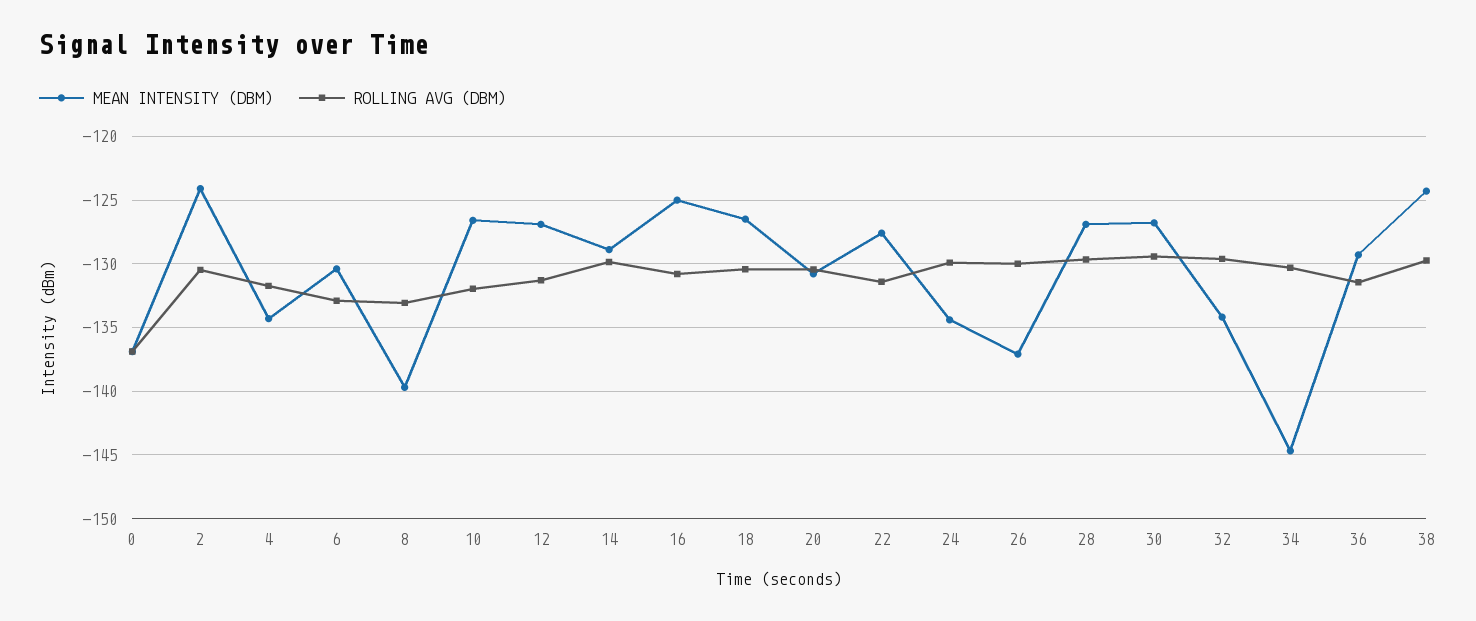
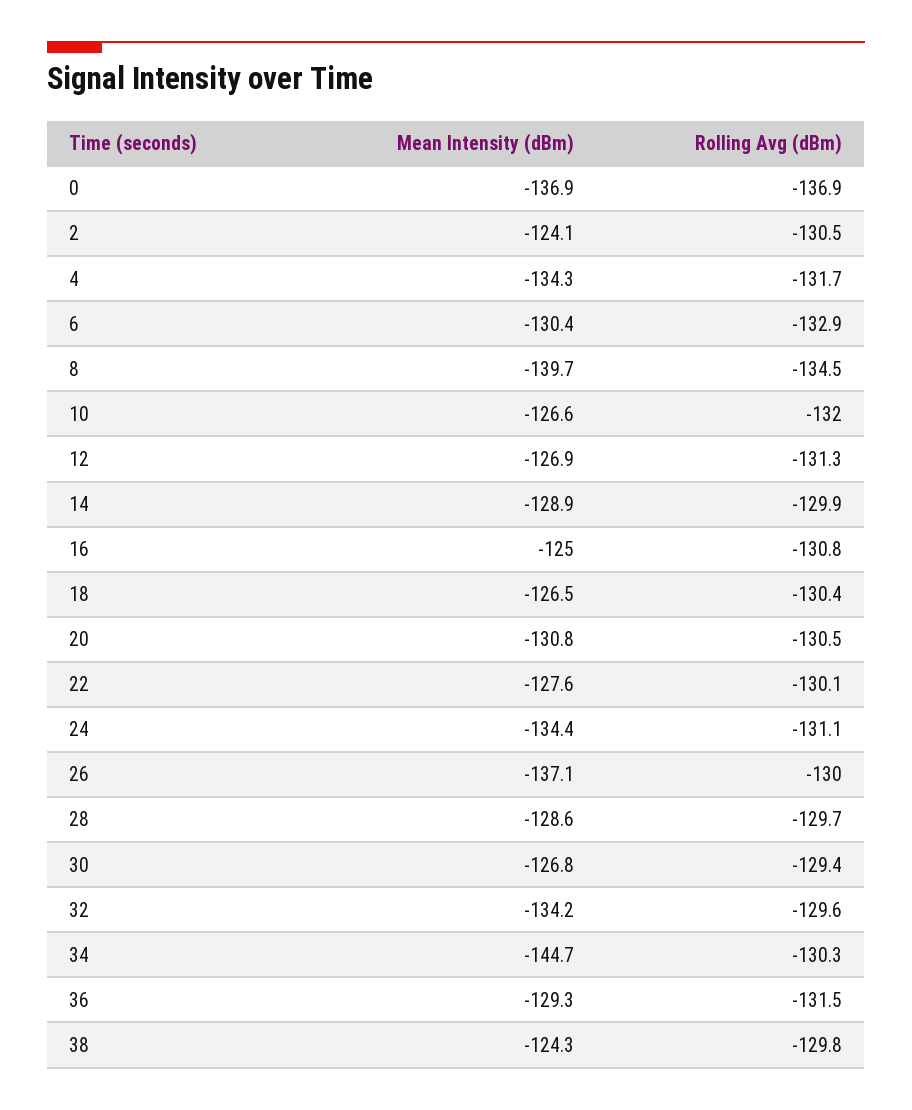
ROLLING AVG (DBM), 8: -133 -> -134.5
ROLLING AVG (DBM), 22: -131.5 -> -130.1
ROLLING AVG (DBM), 24: -130 -> -131.1
MEAN INTENSITY (DBM), 28: -127 -> -128.6

